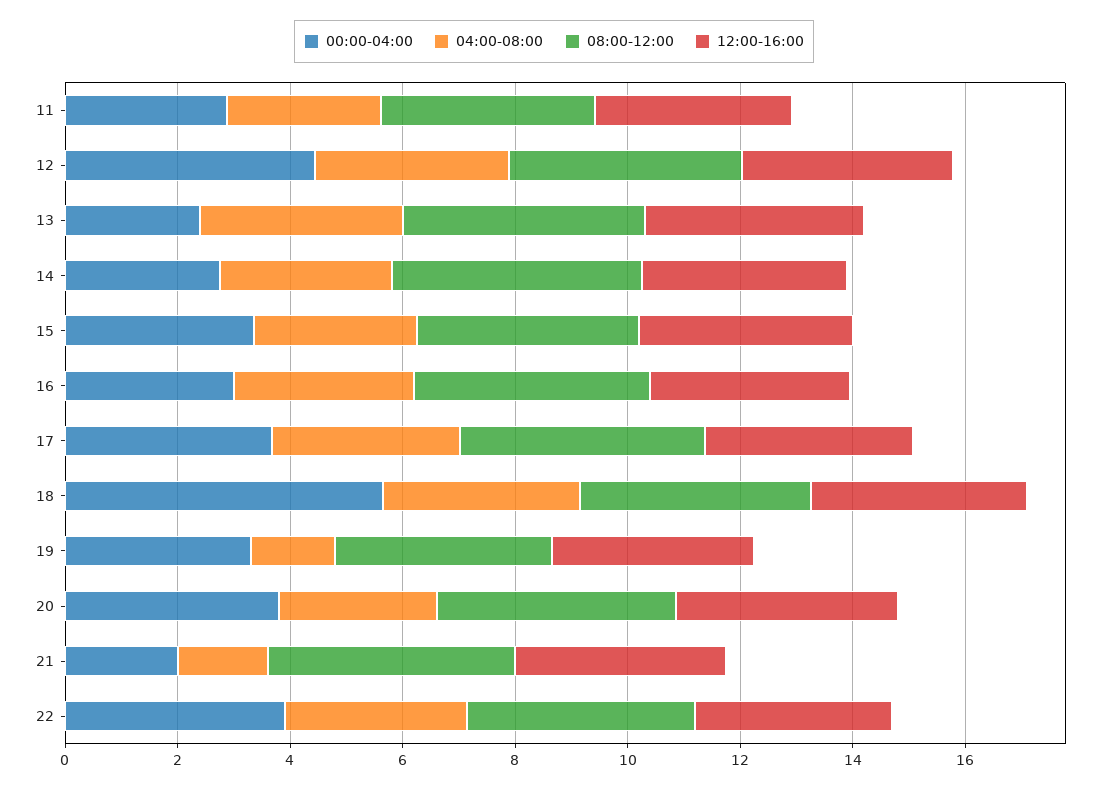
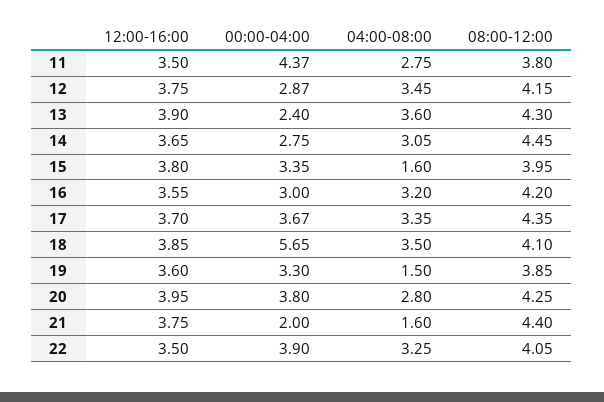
00:00-04:00, 11: 3 -> 4.37
00:00-04:00, 12: 4.5 -> 2.87
04:00-08:00, 15: 3 -> 1.6

